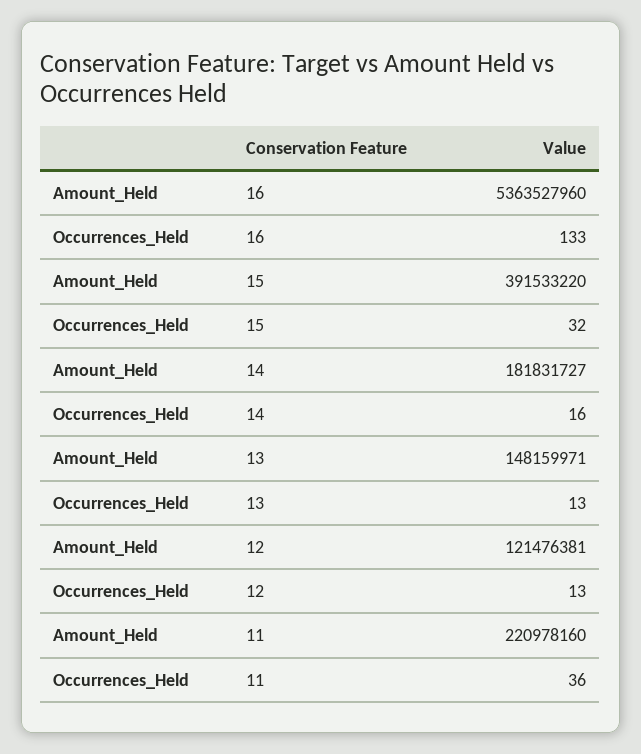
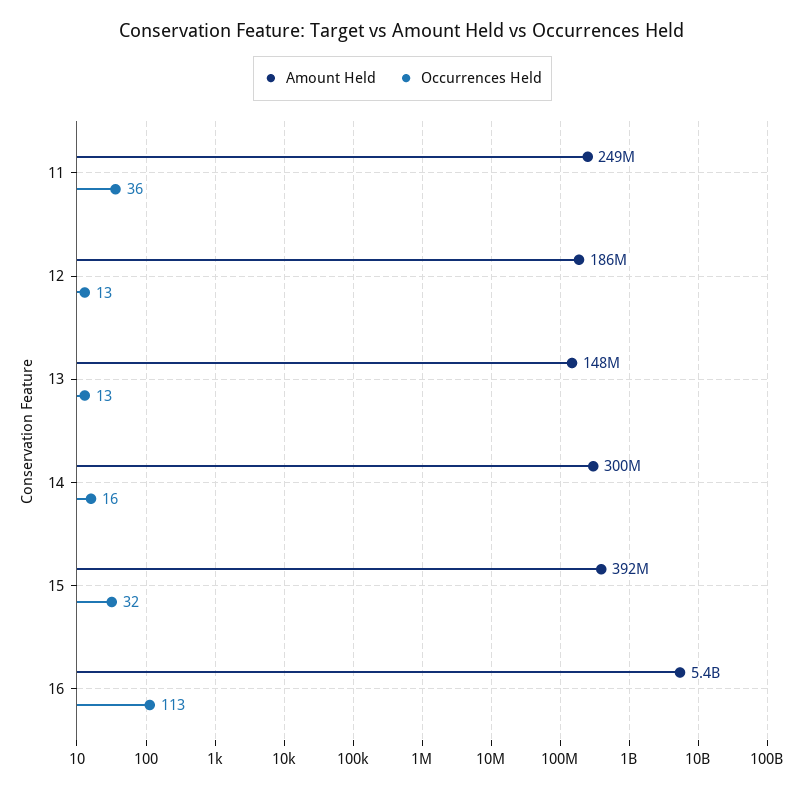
Occurrences_Held, 16: 133 -> 113
Amount_Held, 14: 181831727 -> 300000000
Amount_Held, 12: 121476381 -> 186000000
Amount_Held, 11: 220978160 -> 249000000

